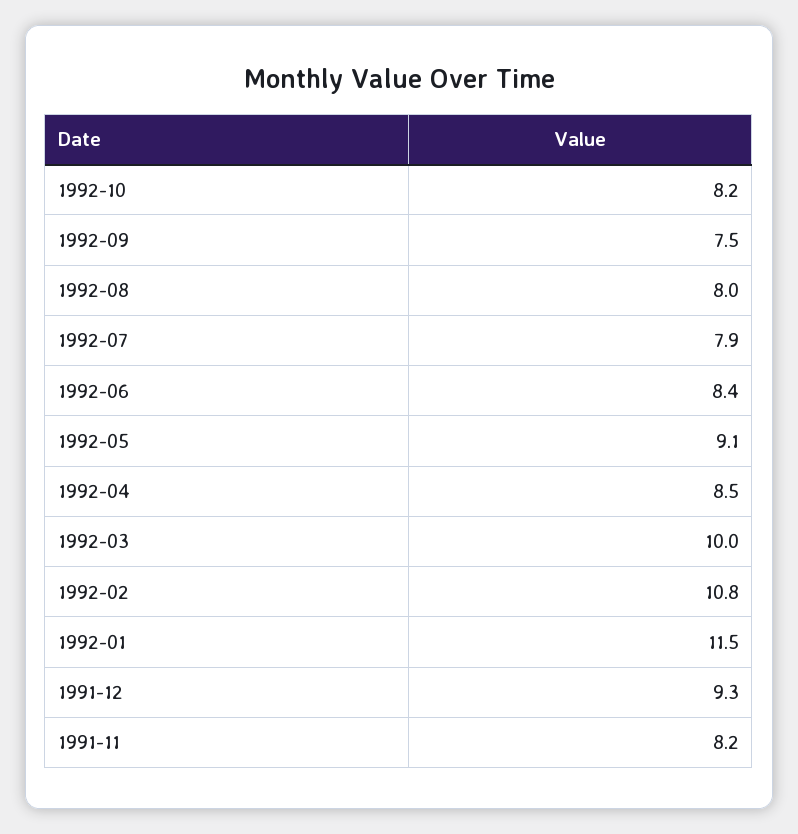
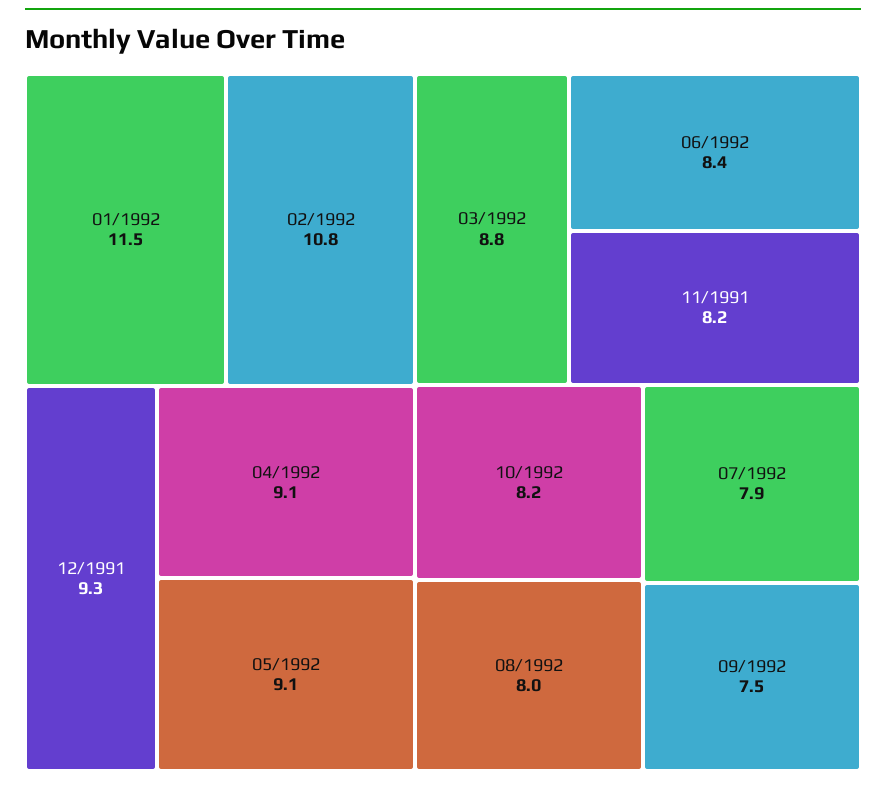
1992-04: 8.5 -> 9.1
1992-03: 10 -> 8.8

